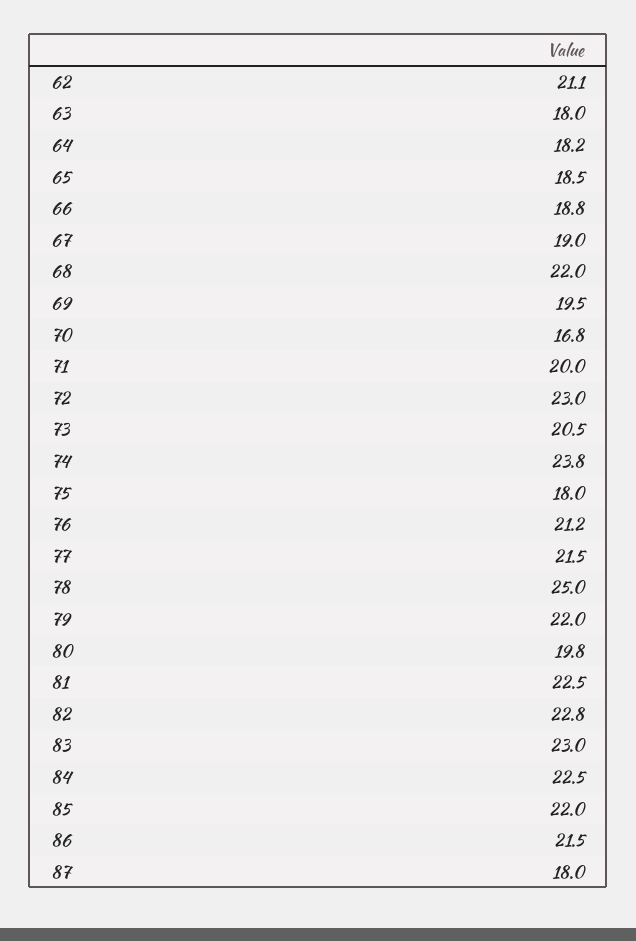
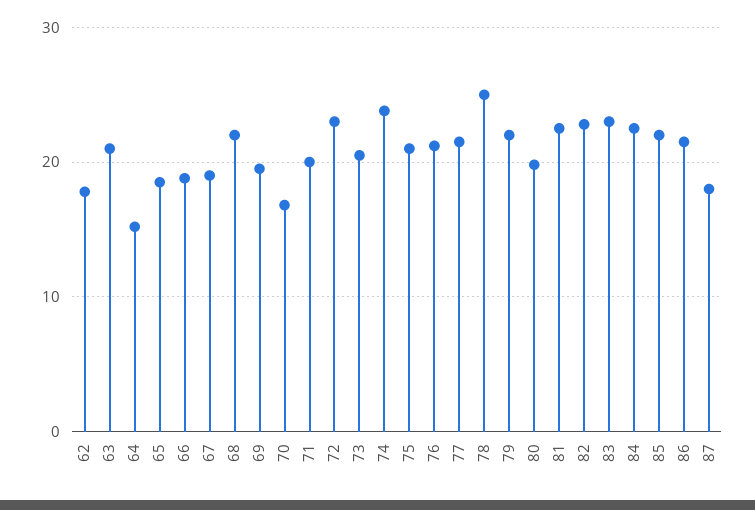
62: 21.1 -> 18
63: 18 -> 21
64: 18.2 -> 15
75: 18 -> 21

